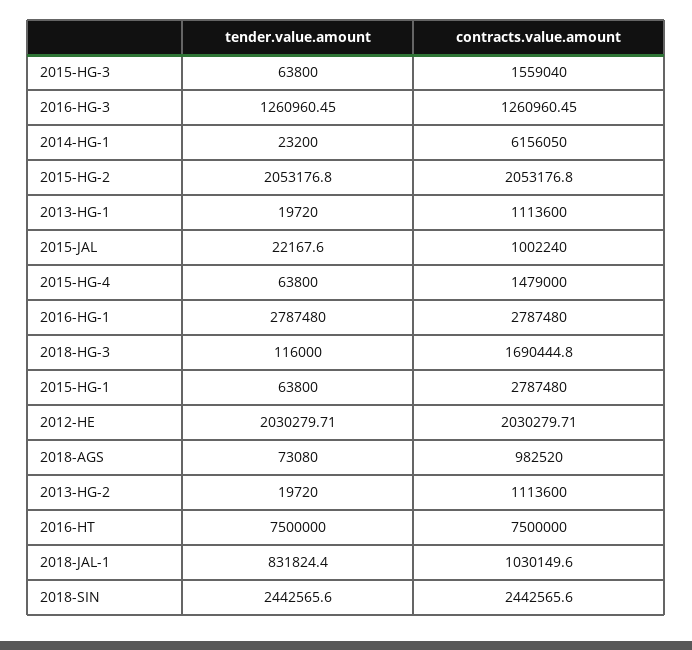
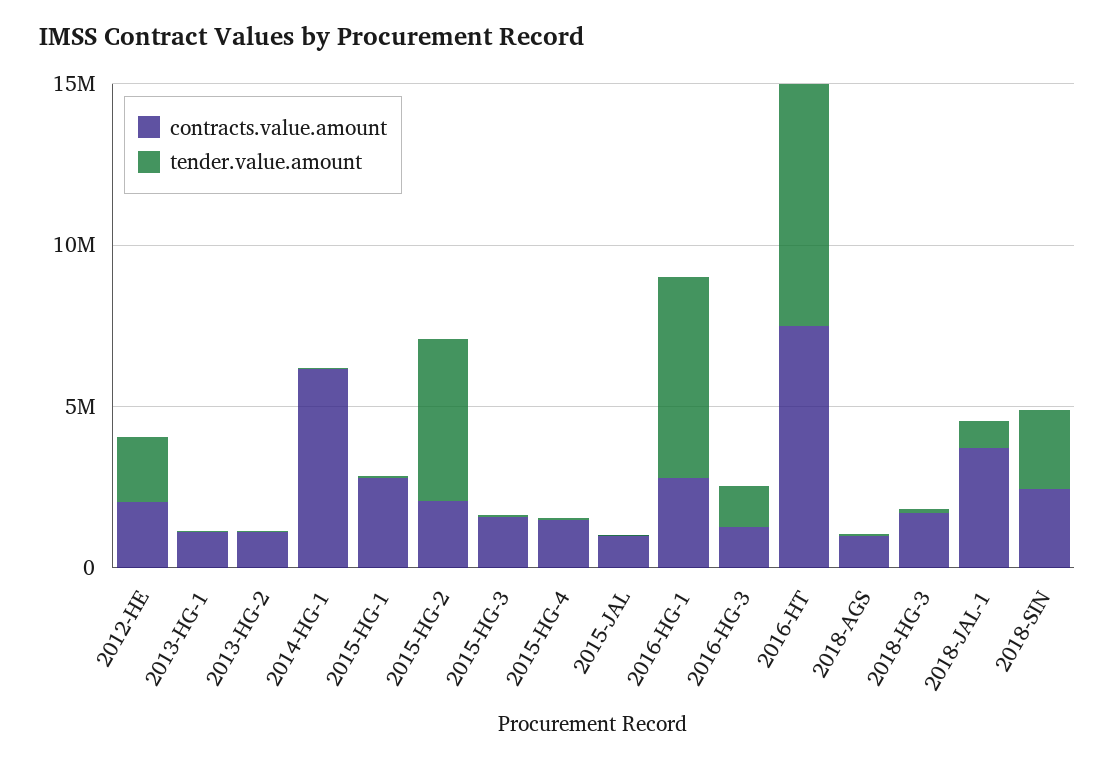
tender.value.amount, 2015-HG-2: 2053176.8 -> 5000000
tender.value.amount, 2016-HG-1: 2787480 -> 6000000
contracts.value.amount, 2018-JAL-1: 1030149.6 -> 4000000

